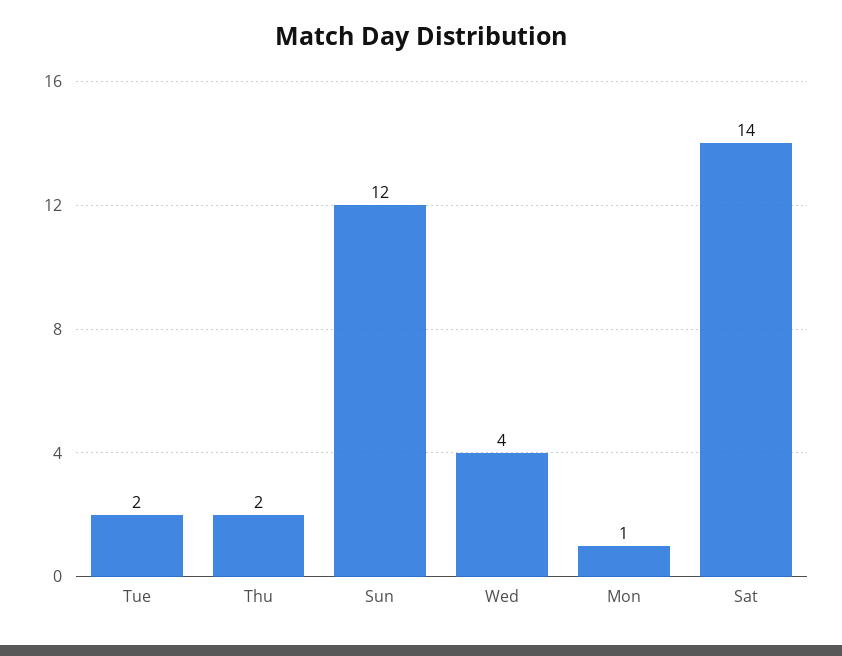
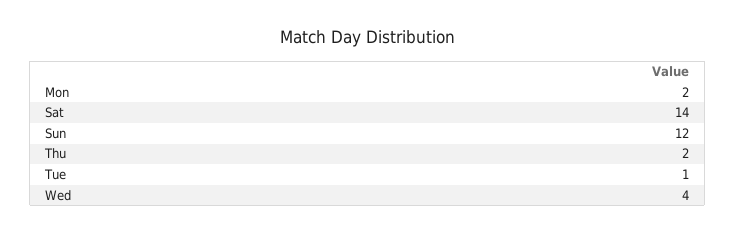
Tue: 2 -> 1
Mon: 1 -> 2

